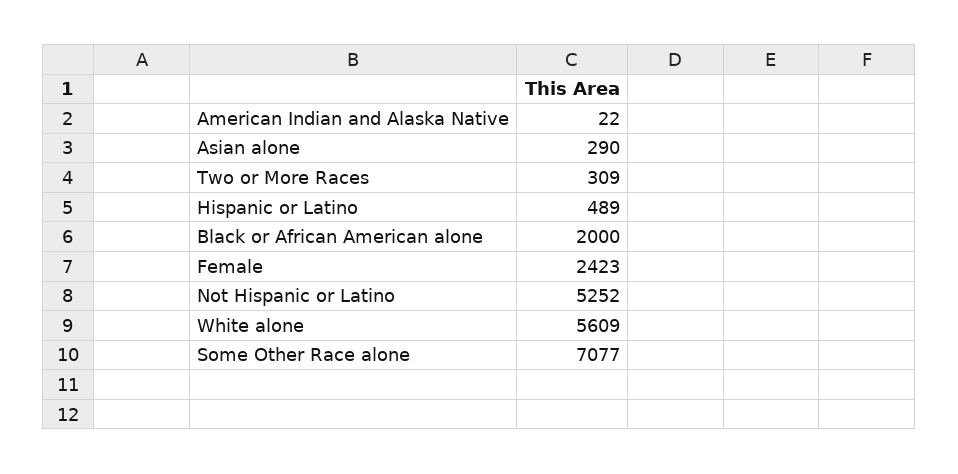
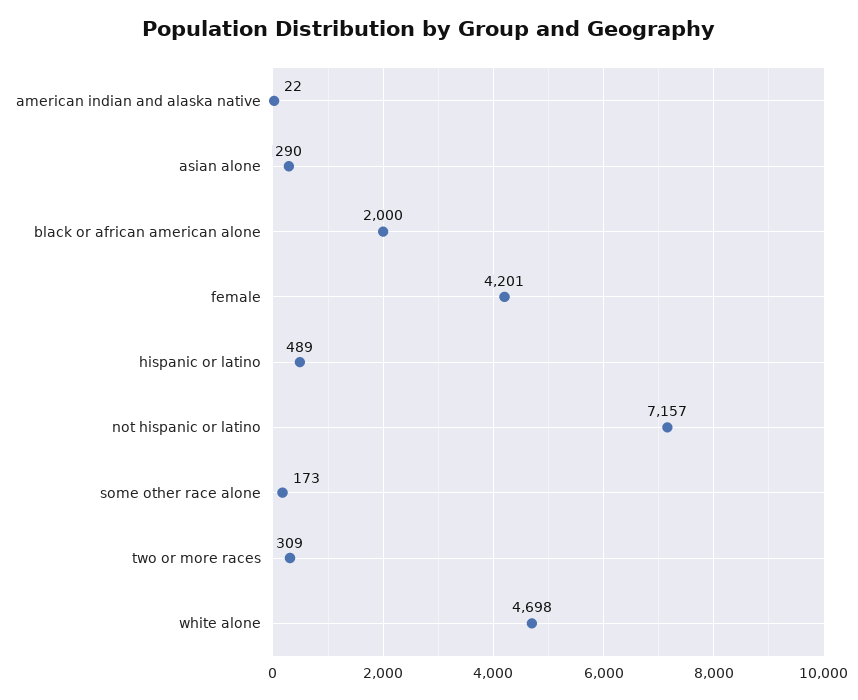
Female: 2423 -> 4201
Not Hispanic or Latino: 5252 -> 7157
White alone: 5609 -> 4698
Some Other Race alone: 7077 -> 173

